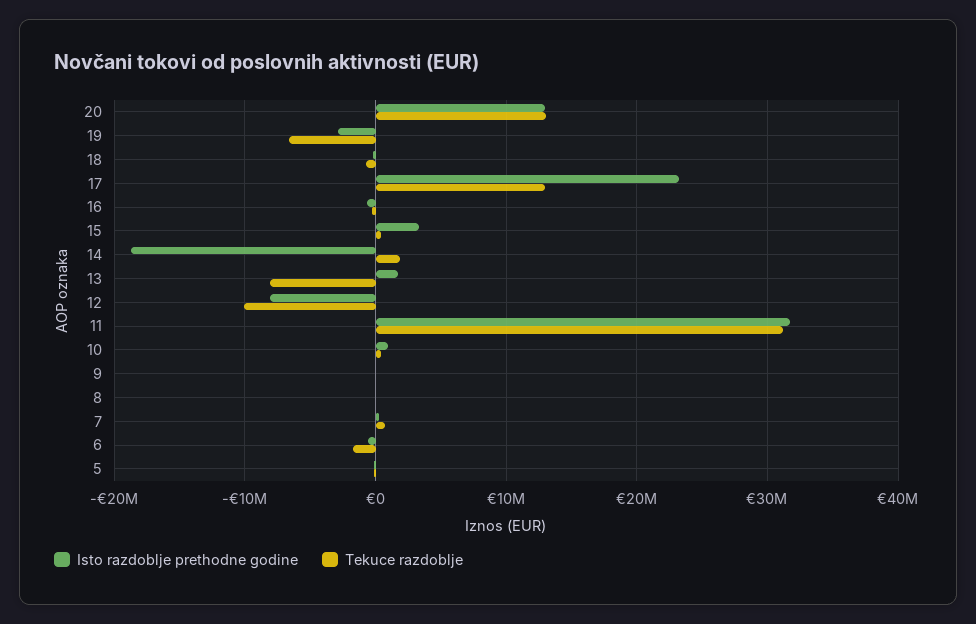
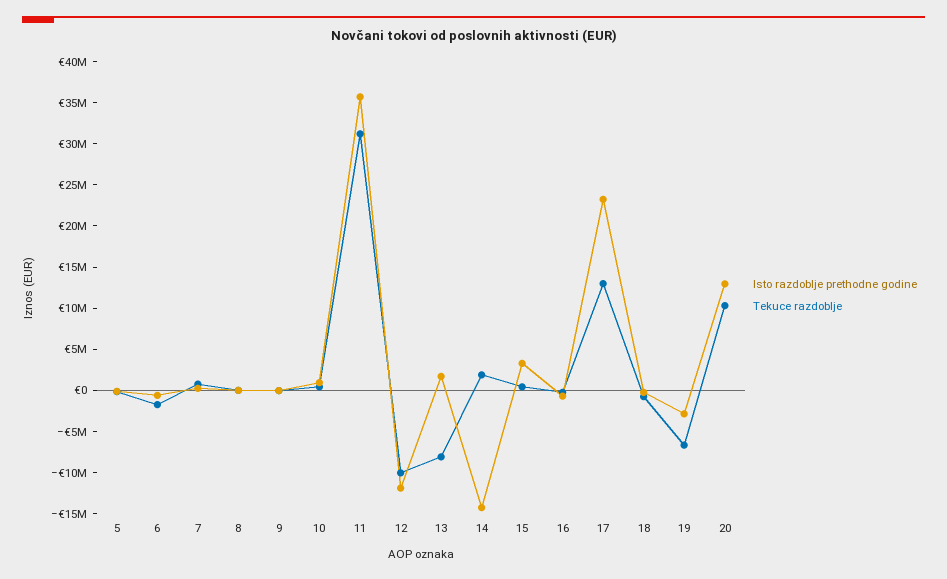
Tekuce razdoblje, 20: 13000000 -> 10000000
Isto razdoblje prethodne godine, 14: -19000000 -> -14000000
Isto razdoblje prethodne godine, 12: -8000000 -> -12000000
Isto razdoblje prethodne godine, 11: 32000000 -> 36000000

